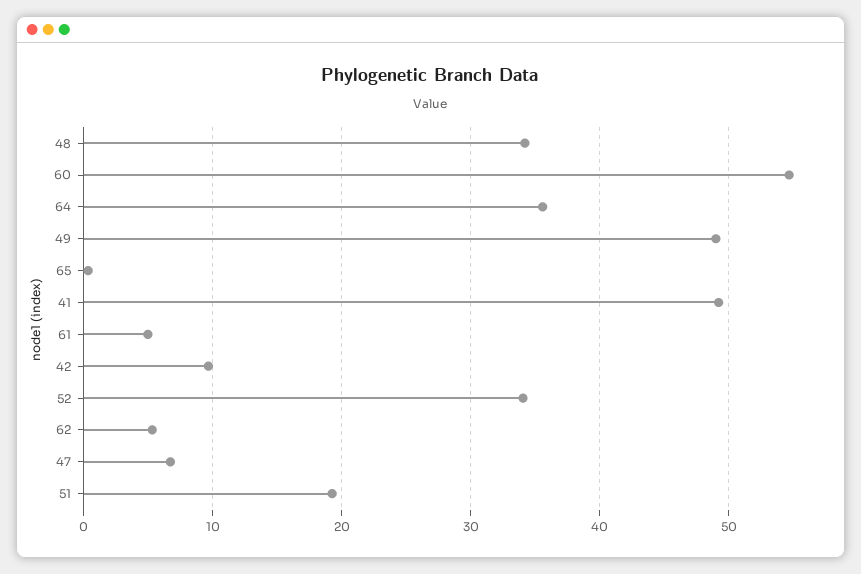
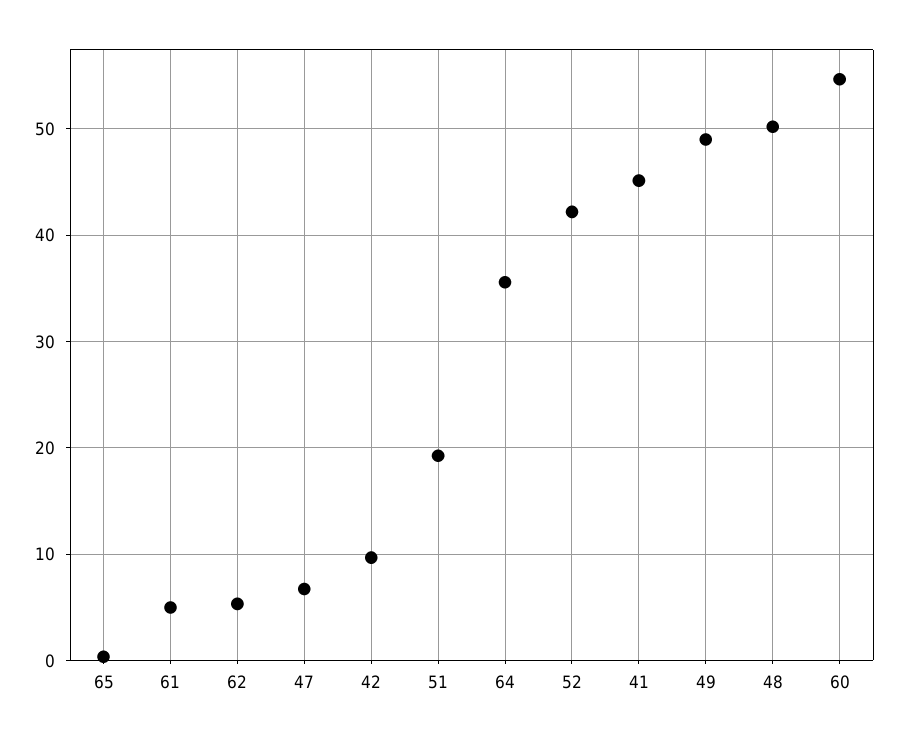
48: 34 -> 50
41: 49 -> 45
52: 34 -> 42

